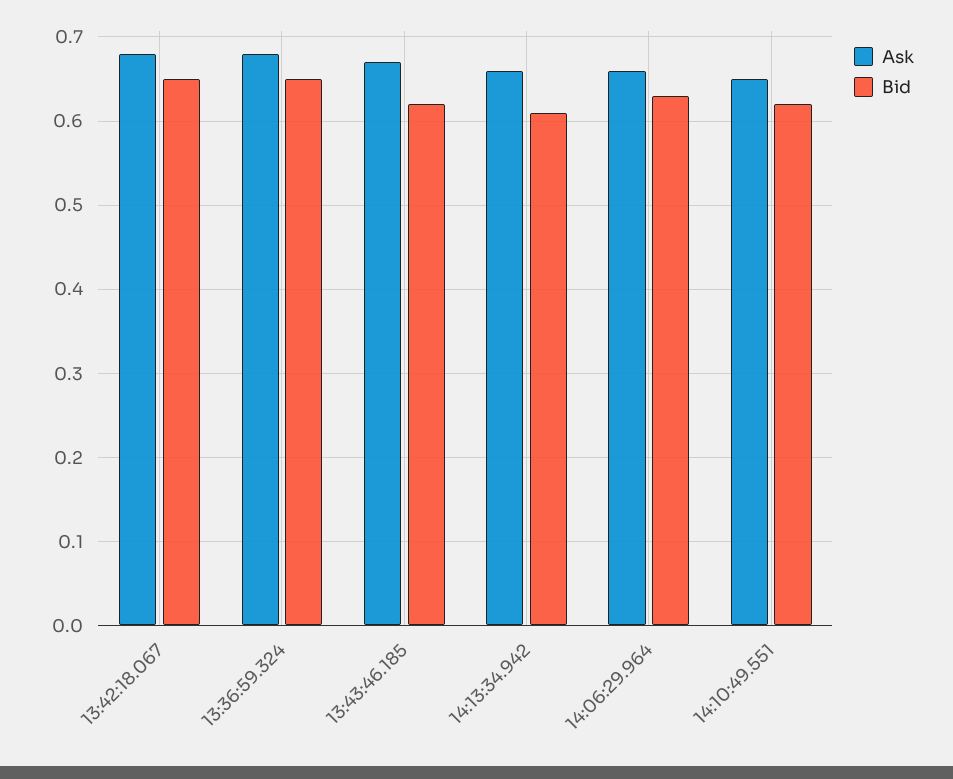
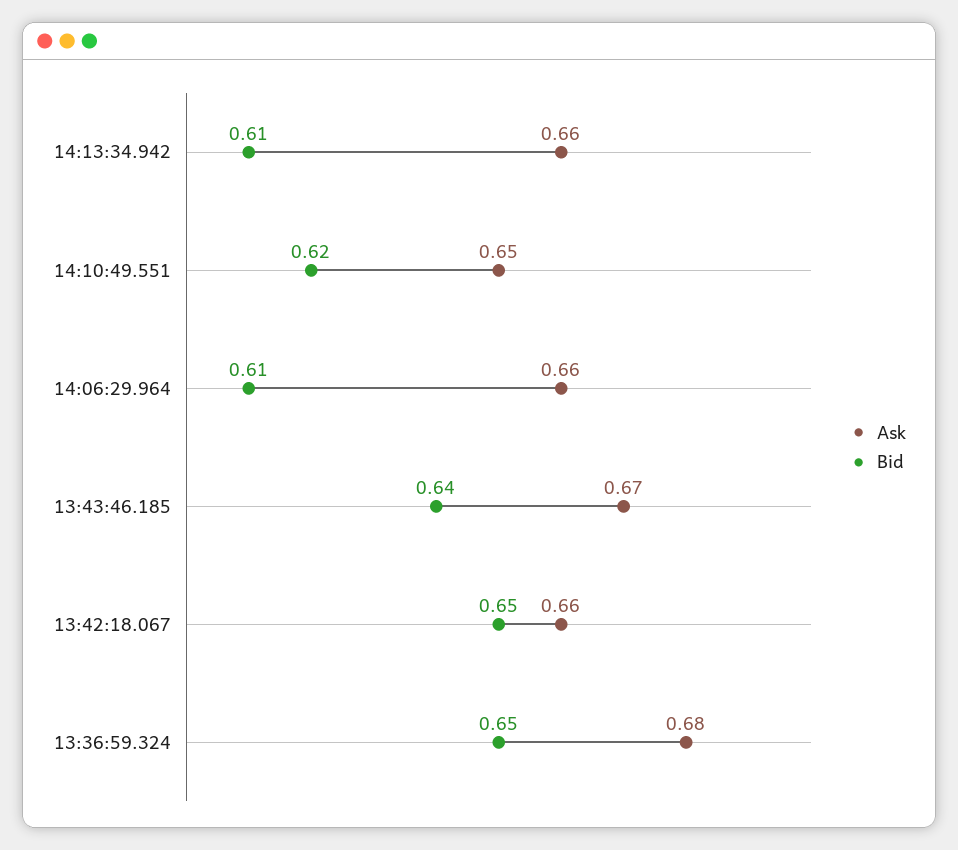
Ask, 13:42:18.067: 0.68 -> 0.66
Bid, 13:43:46.185: 0.62 -> 0.64
Bid, 14:06:29.964: 0.63 -> 0.61

